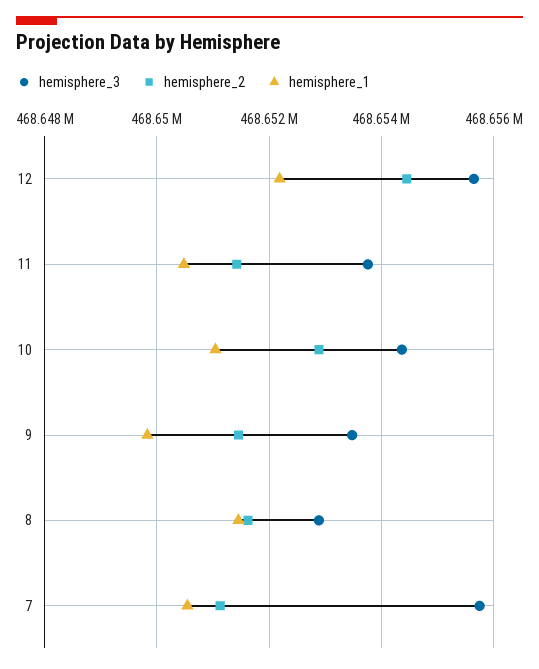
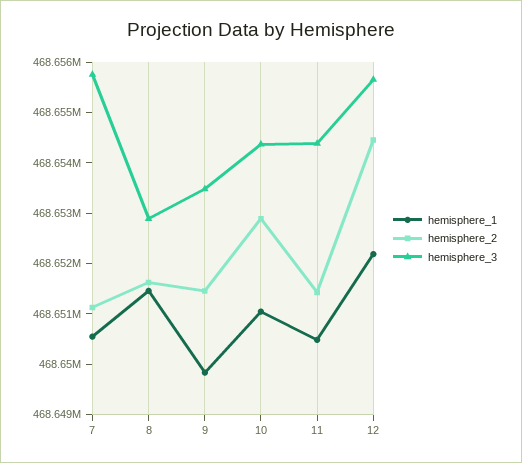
hemisphere_3, 11: 468653800 -> 468654400

